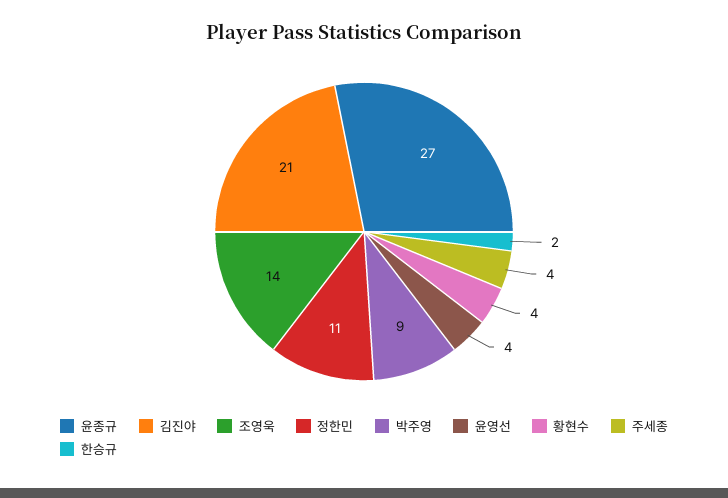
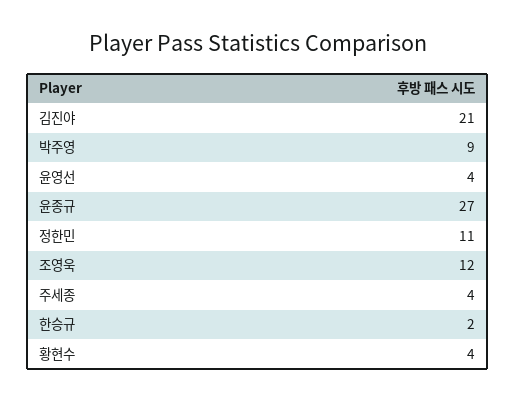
조영욱: 14 -> 12

